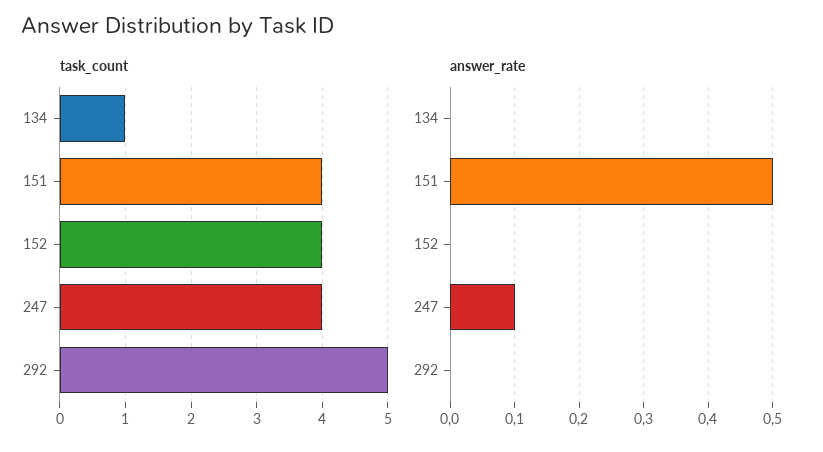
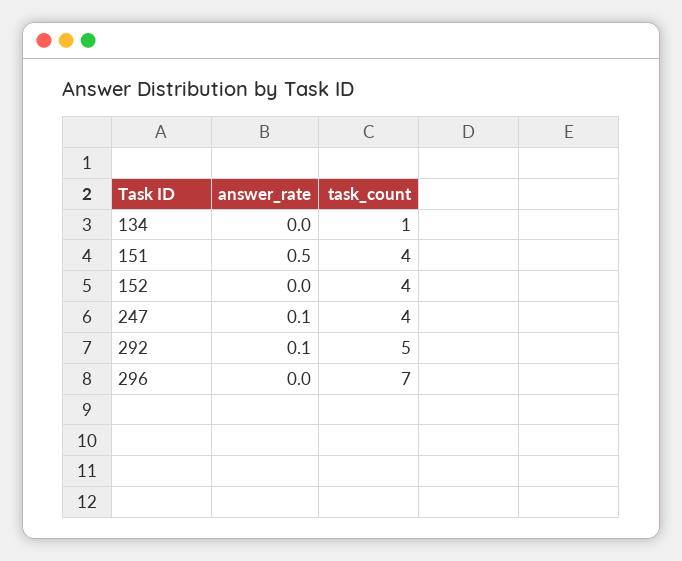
answer_rate, 292: 0 -> 0.1
answer_rate, 296: none -> 0
task_count, 296: none -> 7

